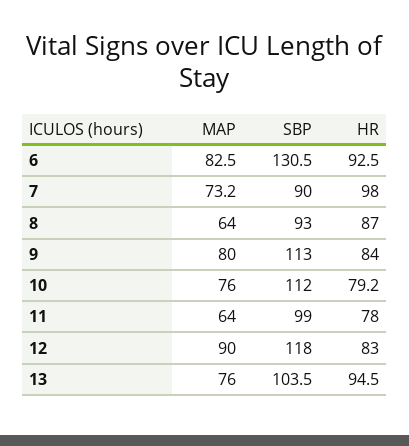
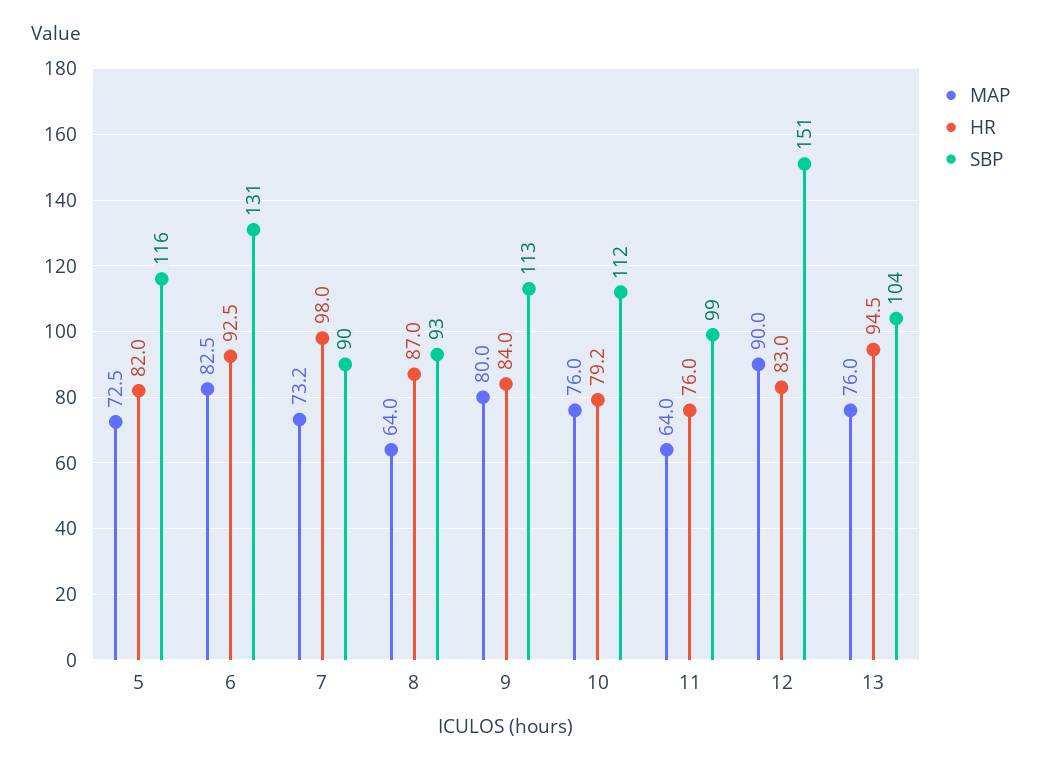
HR, 11: 78 -> 76
SBP, 12: 118 -> 151
MAP, 5: none -> 72.5
HR, 5: none -> 82
SBP, 5: none -> 116

